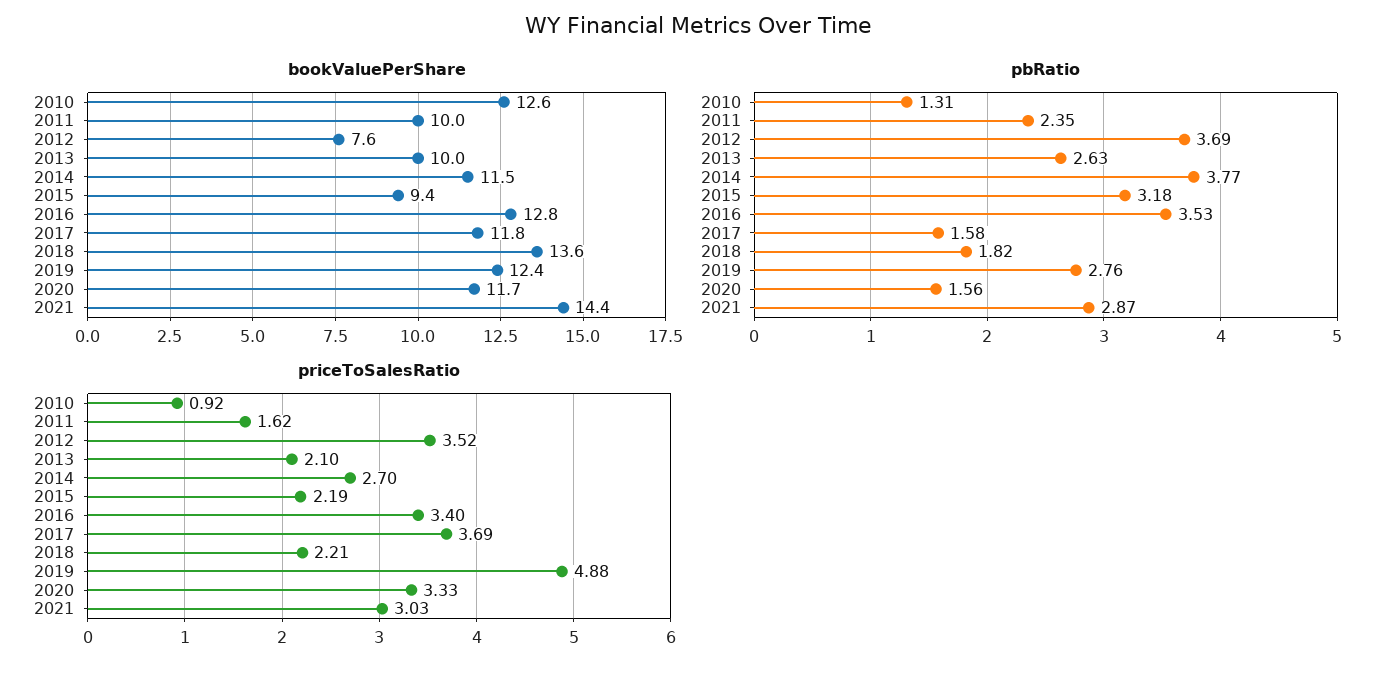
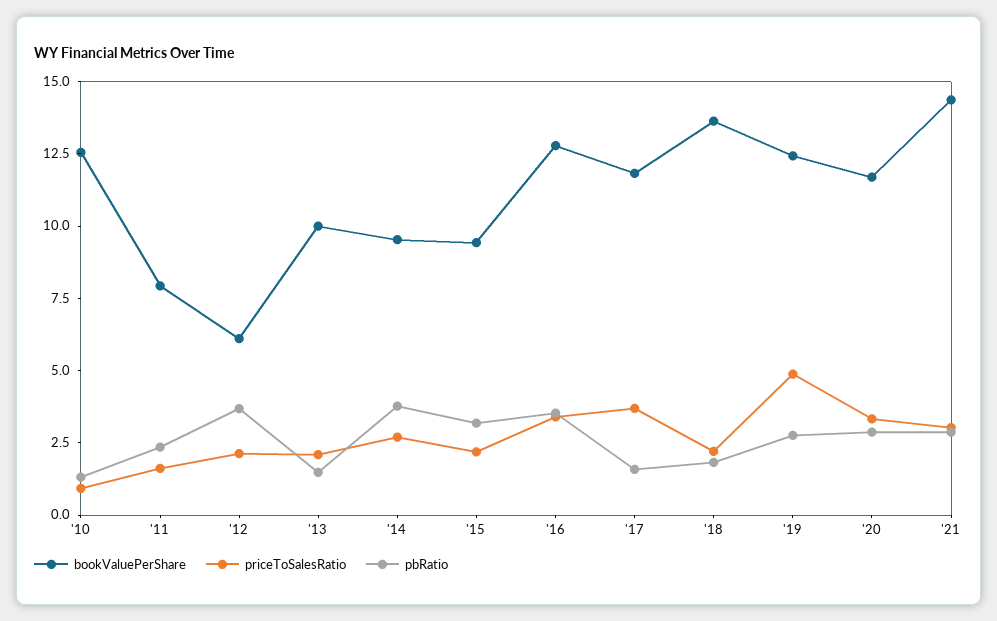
bookValuePerShare, 2011: 10 -> 8
bookValuePerShare, 2012: 7.6 -> 6
bookValuePerShare, 2014: 11.5 -> 9.5
pbRatio, 2013: 2.63 -> 1.5
pbRatio, 2020: 1.56 -> 3
priceToSalesRatio, 2012: 3.52 -> 2

